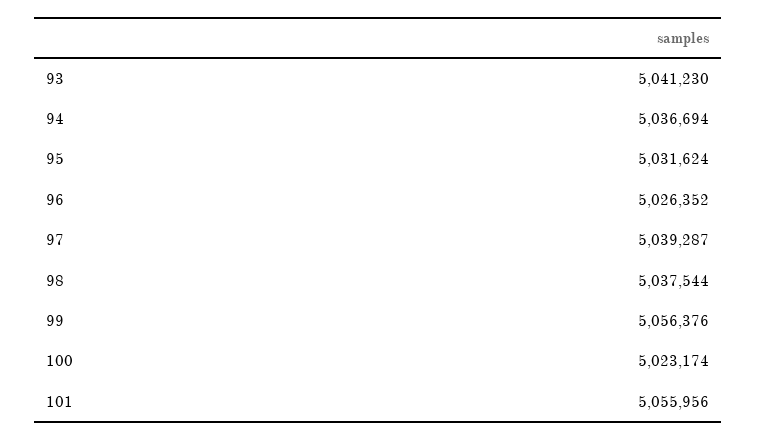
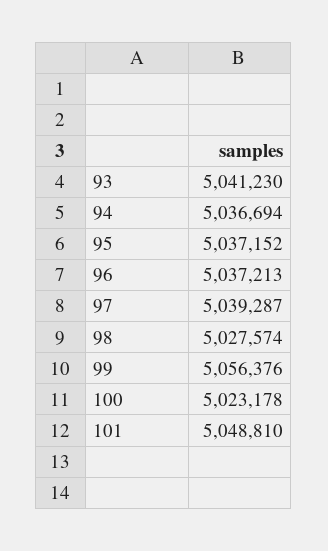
95: 5031624 -> 5037152
96: 5026352 -> 5037213
98: 5037544 -> 5027574
100: 5023174 -> 5023178
101: 5055956 -> 5048810

